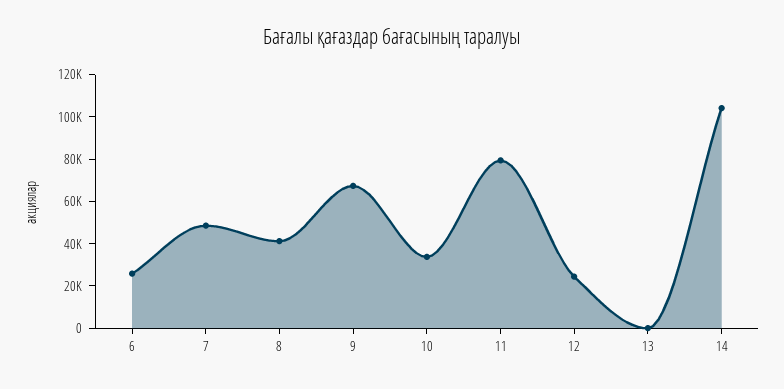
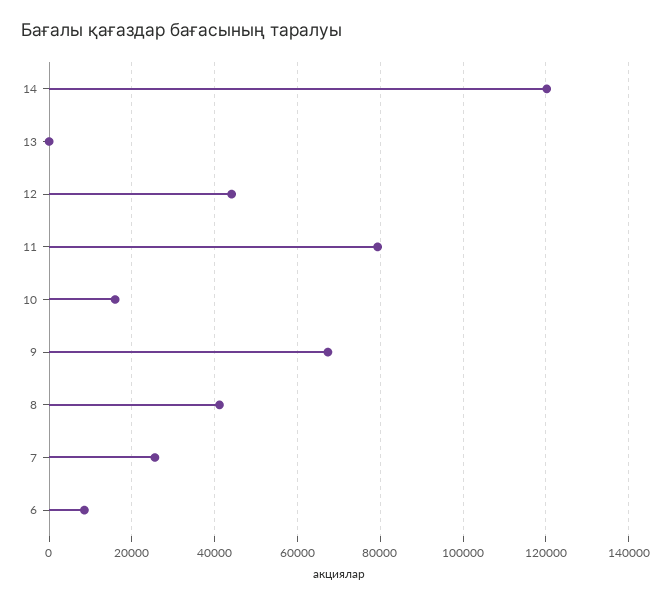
6: 25000 -> 8000
7: 50000 -> 26000
10: 35000 -> 16000
12: 25000 -> 44000
14: 105000 -> 120000

